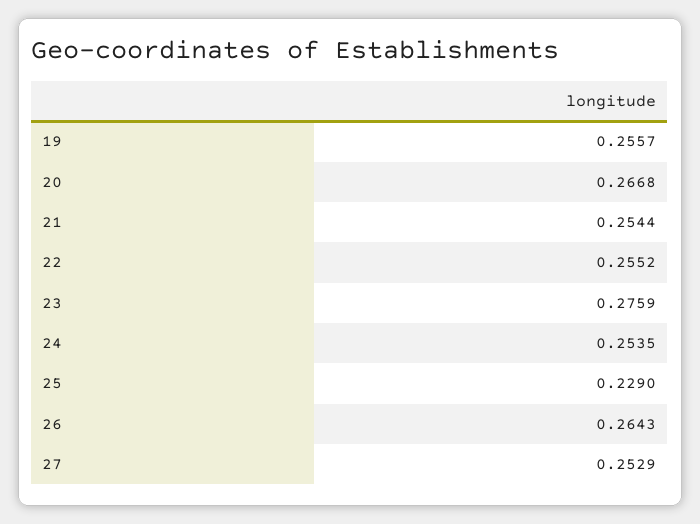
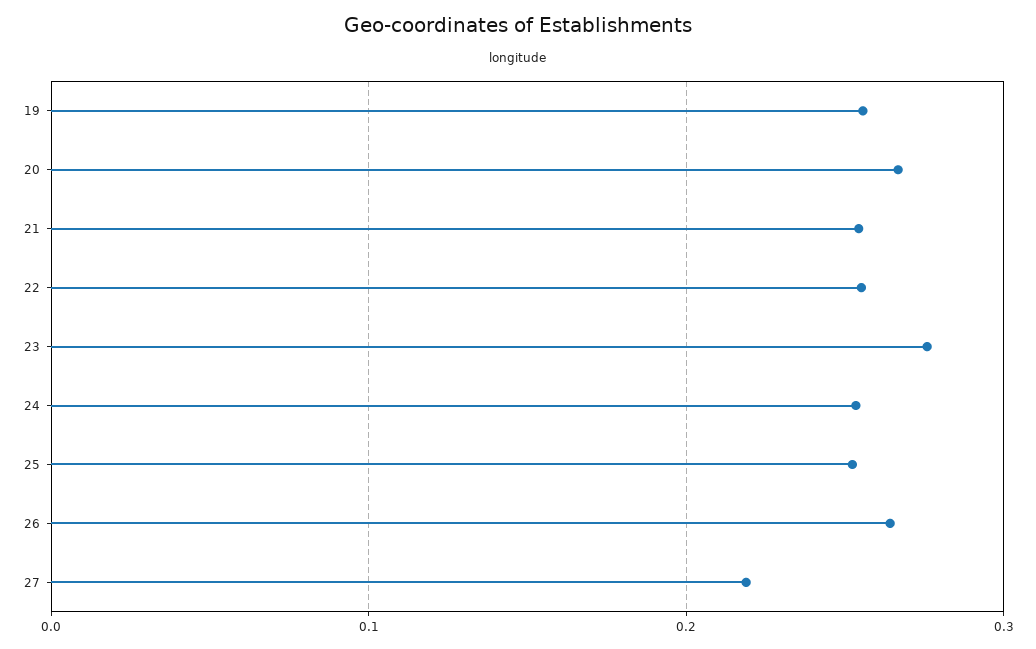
25: 0.229 -> 0.25
27: 0.2529 -> 0.22

